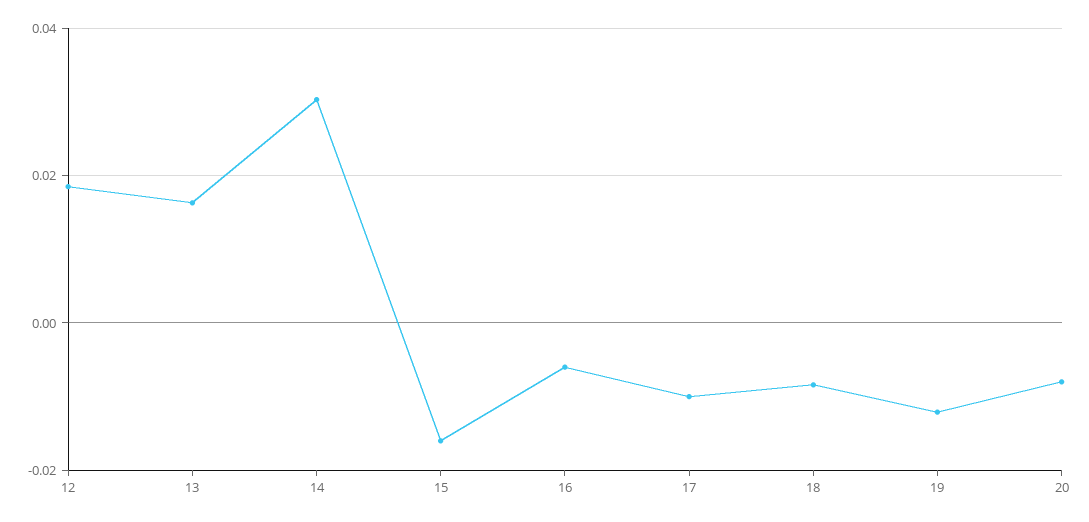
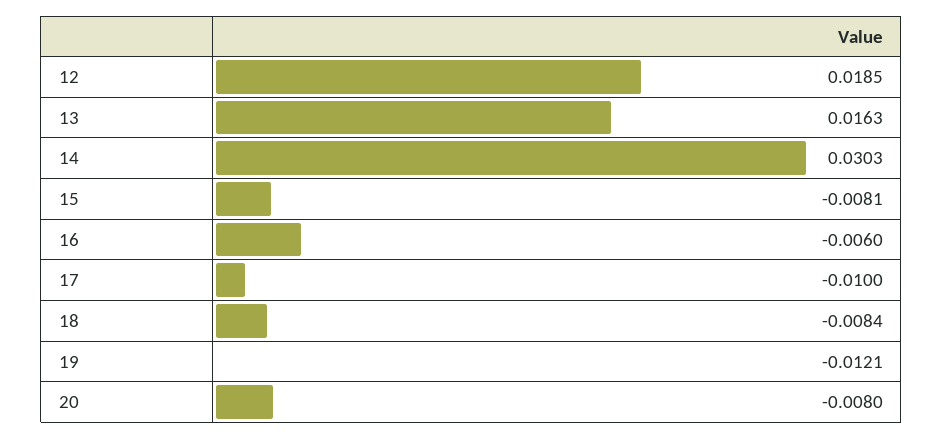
15: -0.016 -> -0.0081

